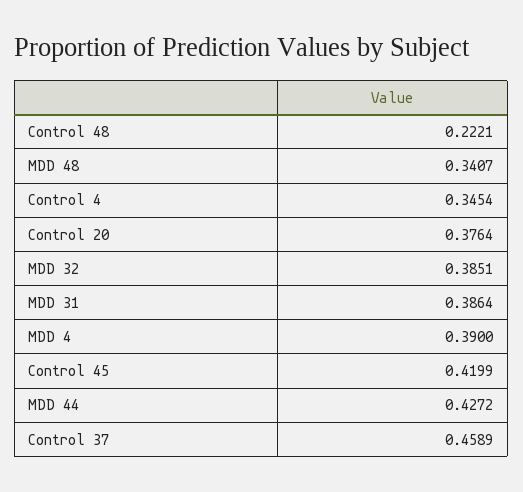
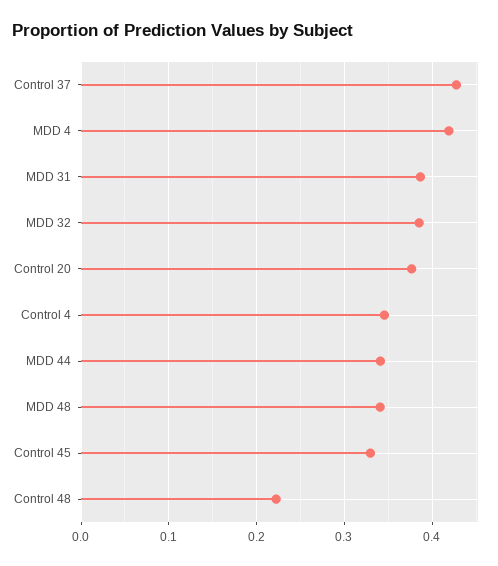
MDD 4: 0.39 -> 0.42
Control 45: 0.4199 -> 0.33
MDD 44: 0.4272 -> 0.34
Control 37: 0.4589 -> 0.43

